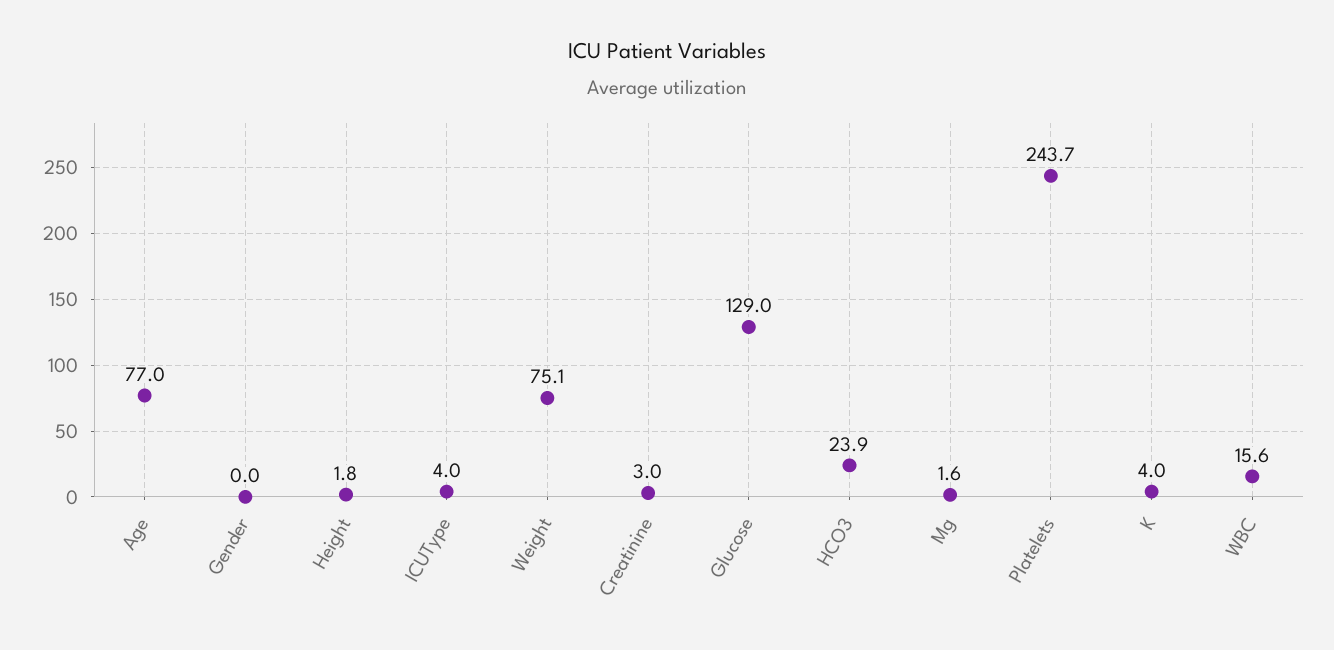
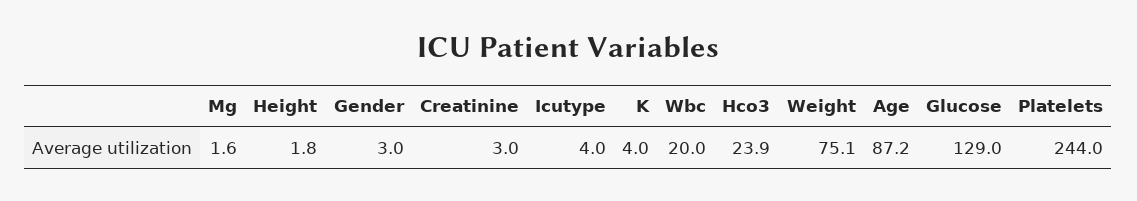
Age: 77 -> 87.2
Gender: 0 -> 3
Platelets: 243.7 -> 244
WBC: 15.6 -> 20

